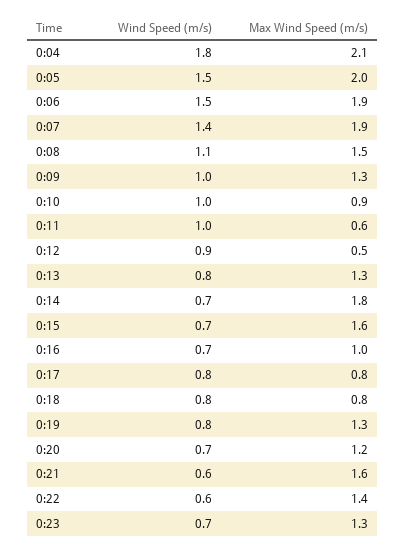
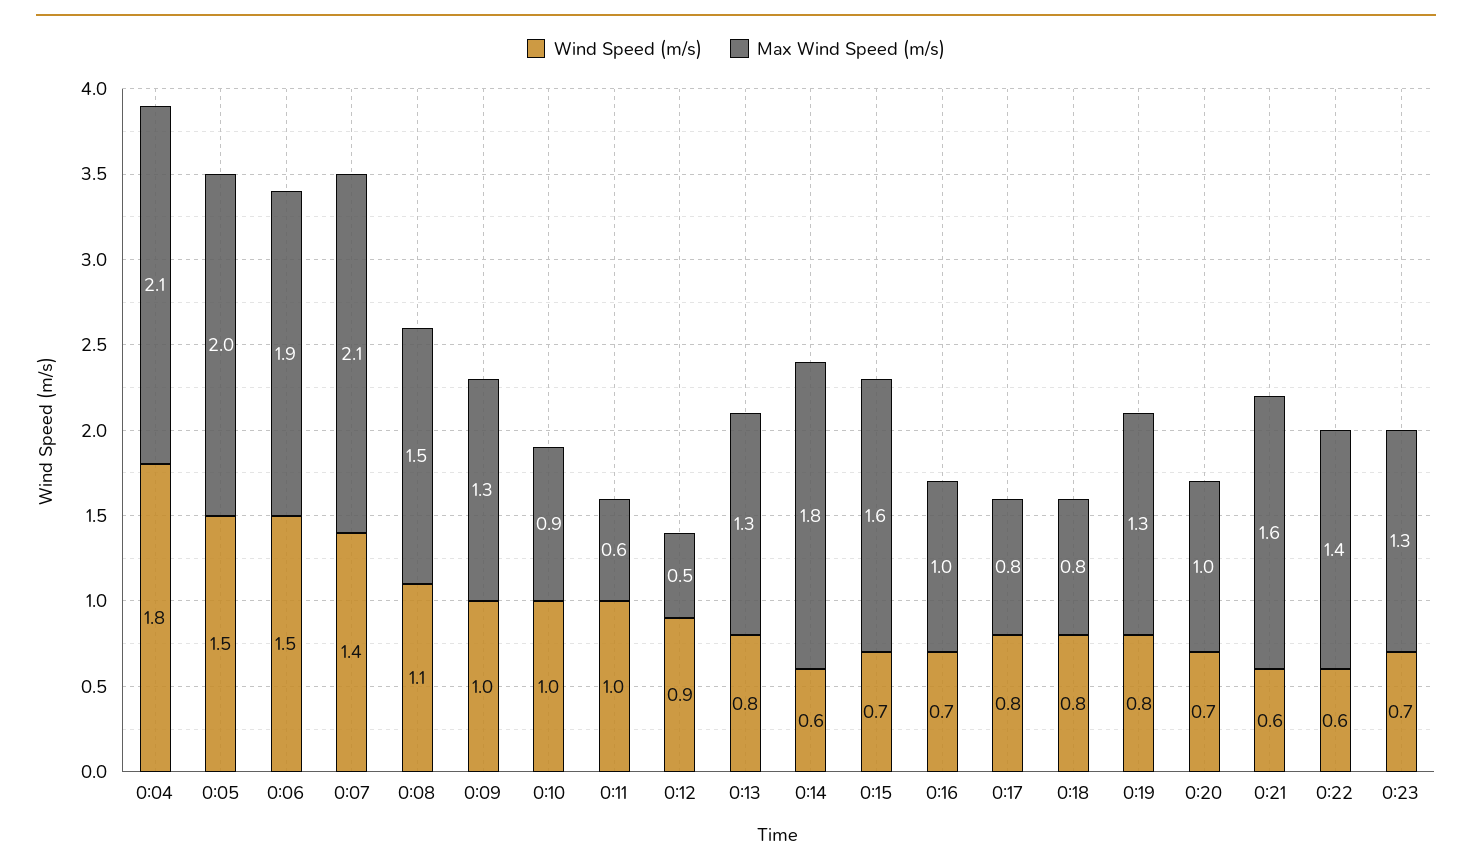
Max Wind Speed (m/s), 0:07: 1.9 -> 2.1
Wind Speed (m/s), 0:14: 0.7 -> 0.6
Max Wind Speed (m/s), 0:20: 1.2 -> 1

